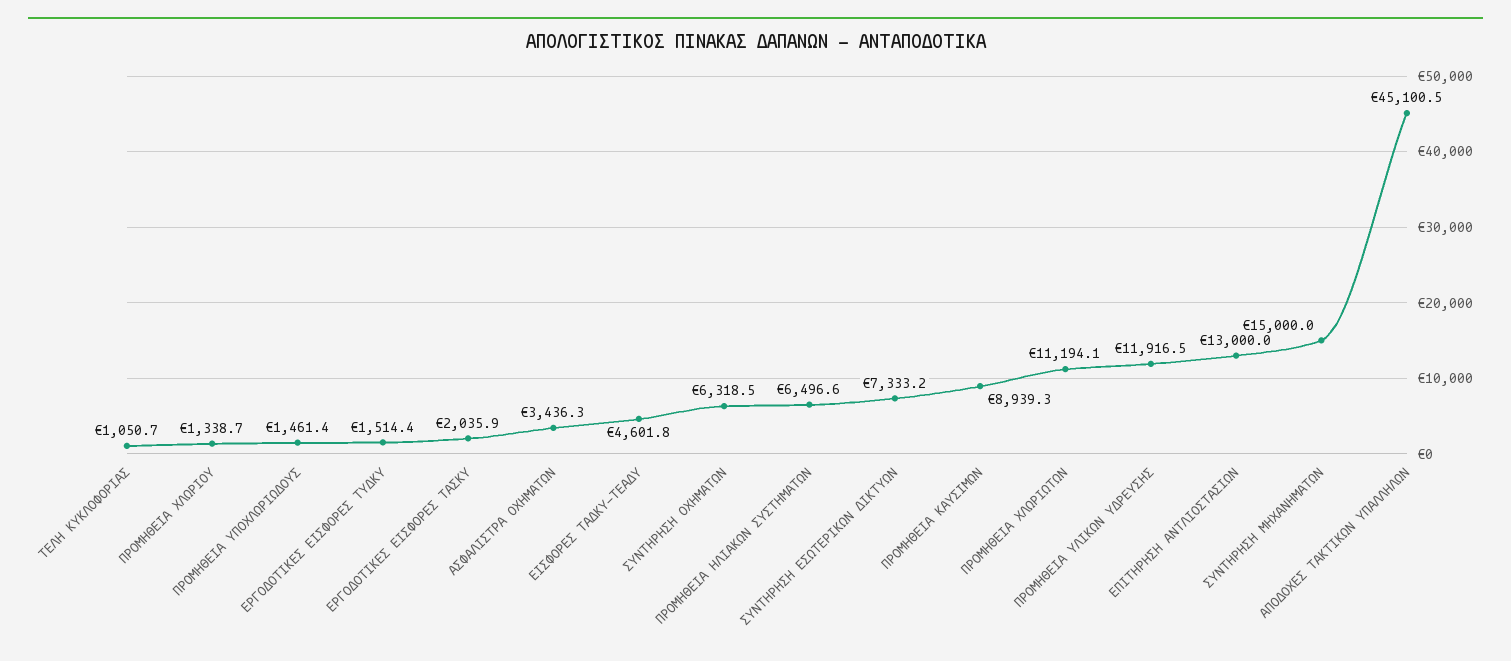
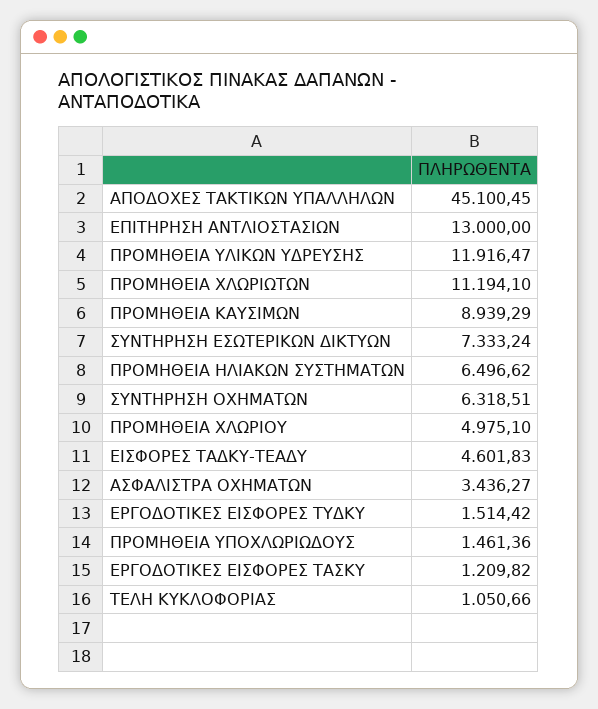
ΠΡΟΜΗΘΕΙΑ ΧΛΩΡΙΟΥ: 1338.7 -> 4975.1
ΕΡΓΟΔΟΤΙΚΕΣ ΕΙΣΦΟΡΕΣ ΤΑΣΚΥ: 2035.9 -> 1209.82
ΣΥΝΤΗΡΗΣΗ ΜΗΧΑΝΗΜΑΤΩΝ: 15000 -> none

